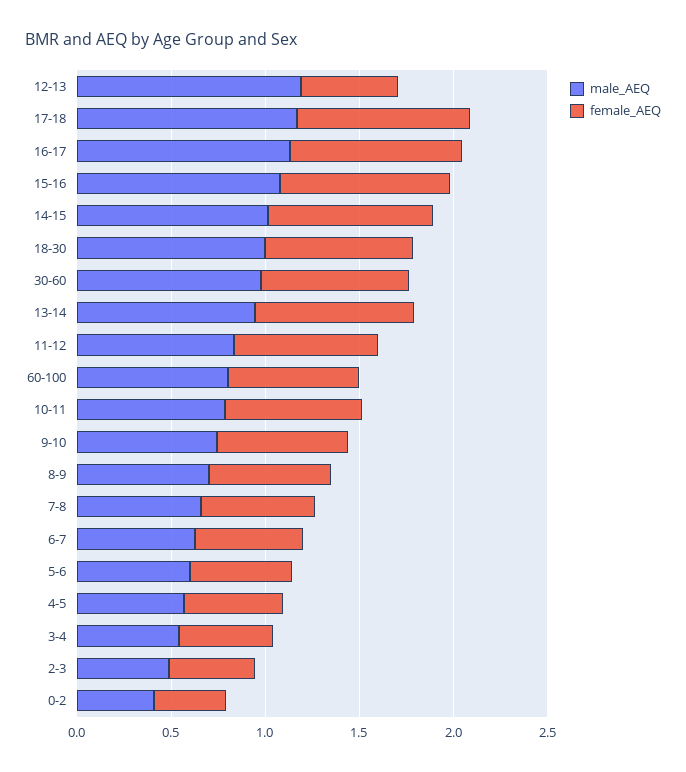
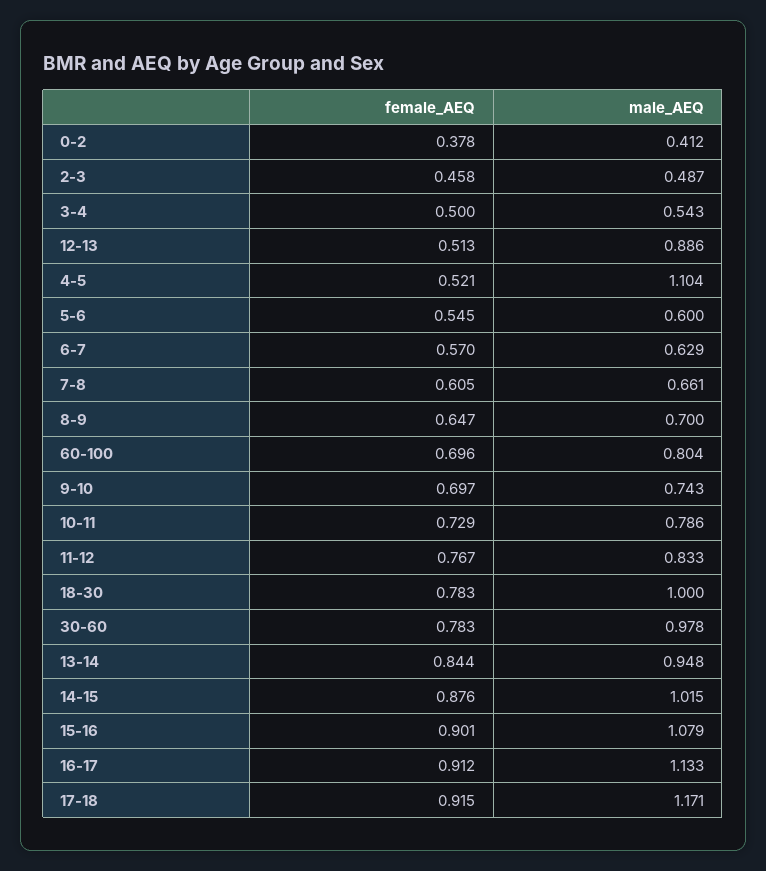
male_AEQ, 12-13: 1.2 -> 0.886
male_AEQ, 4-5: 0.6 -> 1.104

